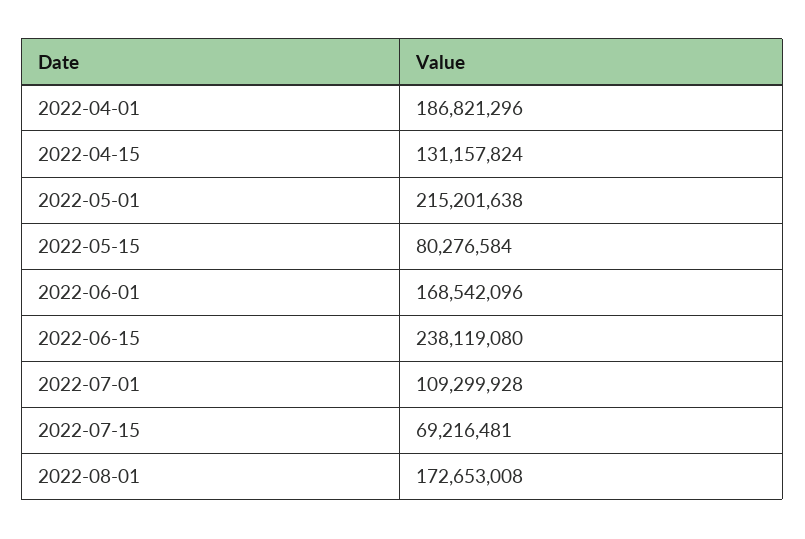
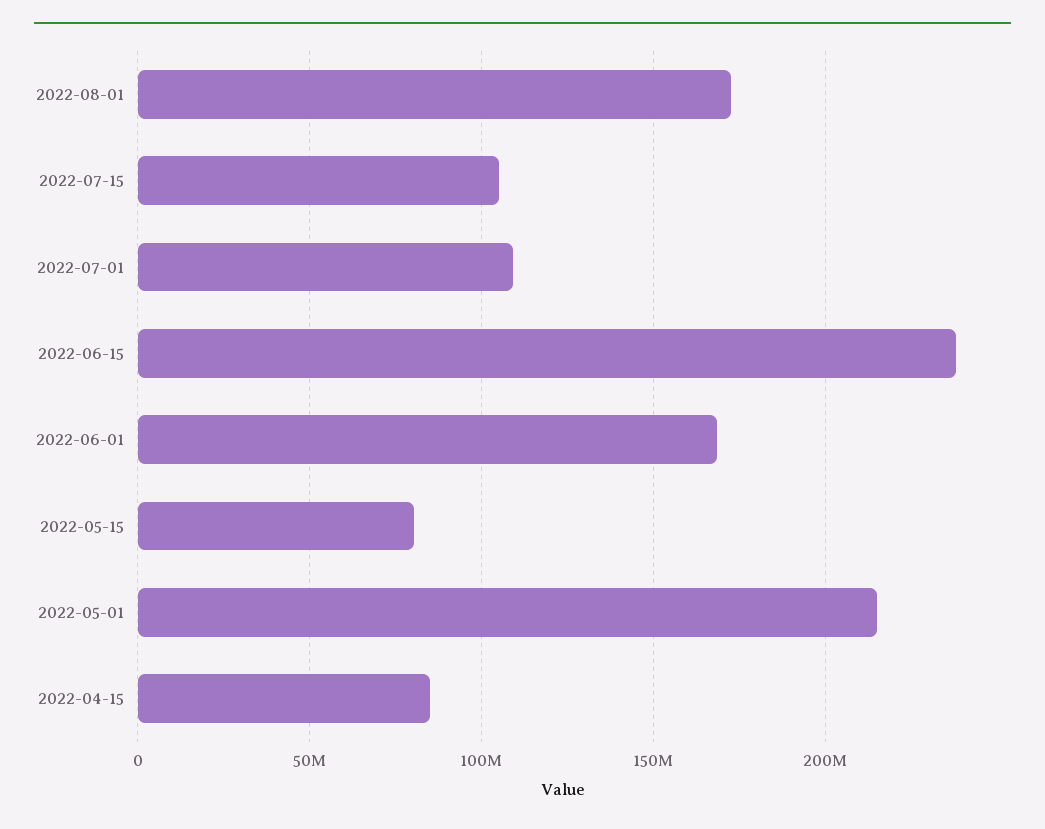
2022-04-01: 186821296 -> none
2022-04-15: 131157824 -> 85000000
2022-07-15: 69216481 -> 105000000

